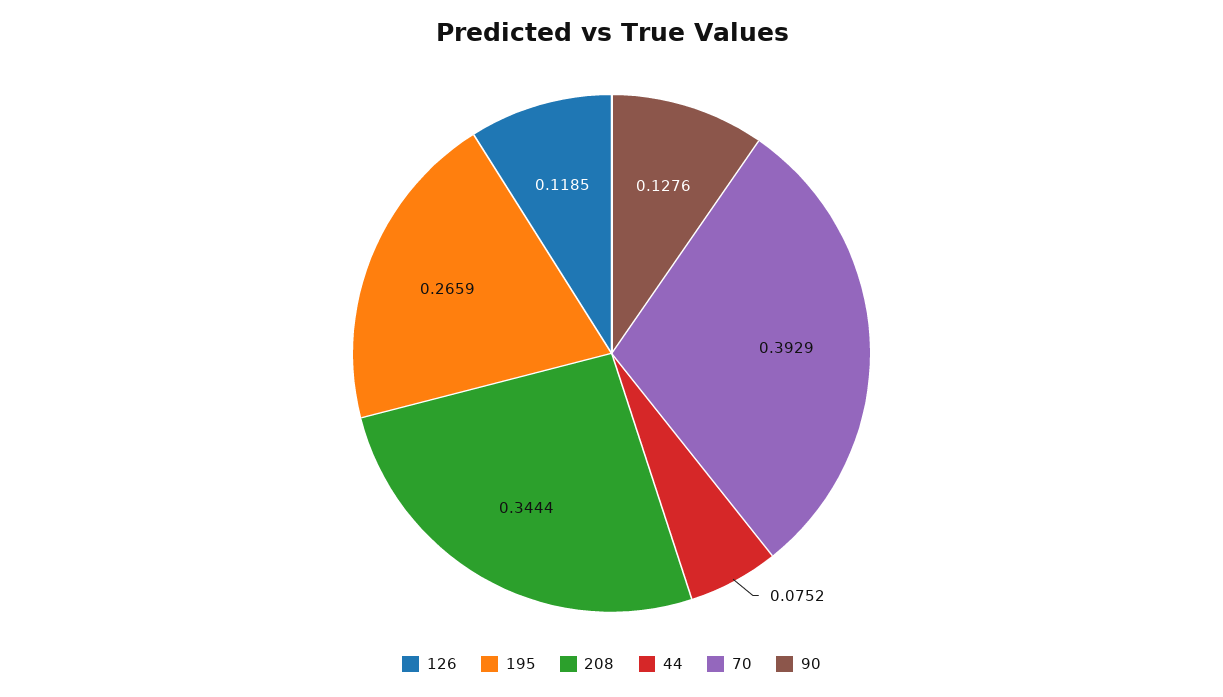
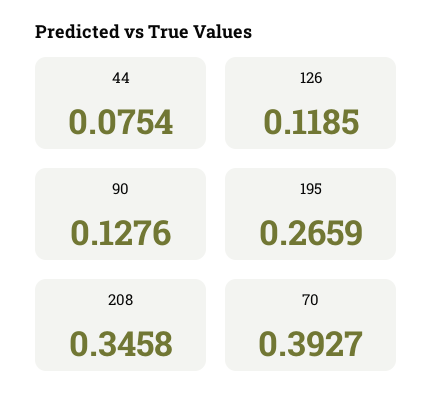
208: 0.3444 -> 0.3458
44: 0.0752 -> 0.0754
70: 0.3929 -> 0.3927

